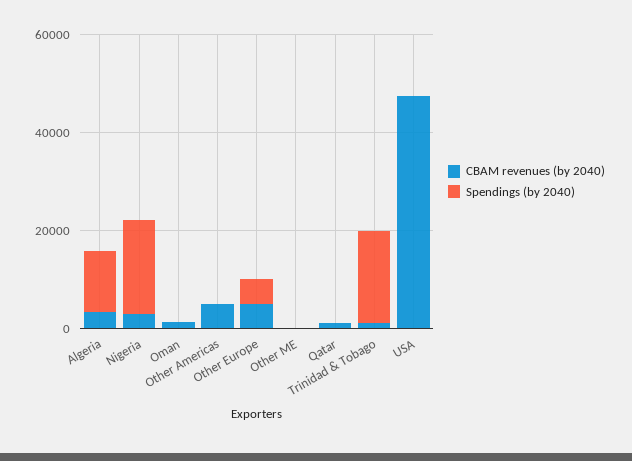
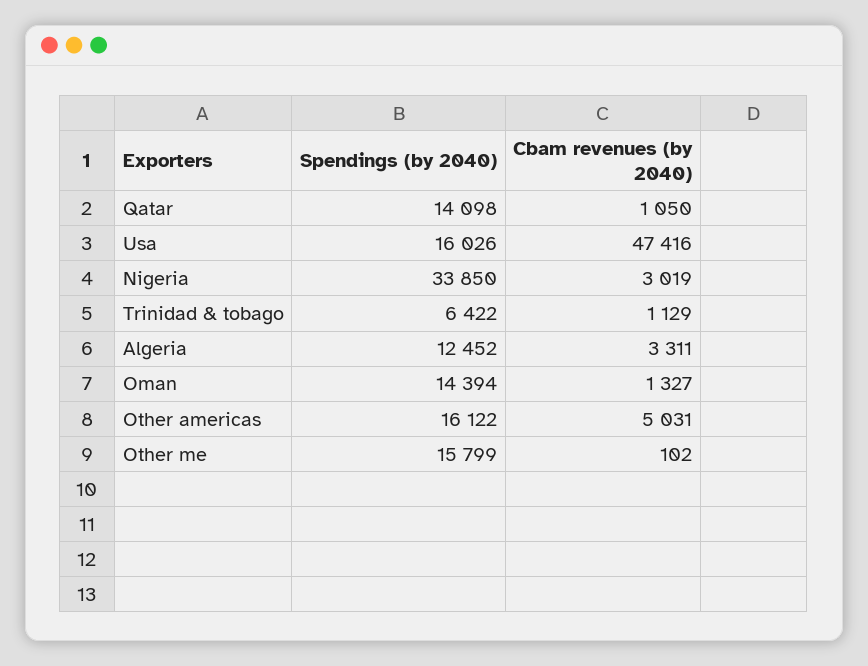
Spendings (by 2040), Nigeria: 20000 -> 33850
Spendings (by 2040), Oman: 0 -> 14394
Spendings (by 2040), Other Americas: 0 -> 16122
CBAM revenues (by 2040), Other Europe: 5000 -> none
Spendings (by 2040), Other Europe: 5000 -> none
Spendings (by 2040), Other ME: 0 -> 15799
Spendings (by 2040), Qatar: 0 -> 14098
Spendings (by 2040), Trinidad & Tobago: 20000 -> 6422
Spendings (by 2040), USA: 0 -> 16026

